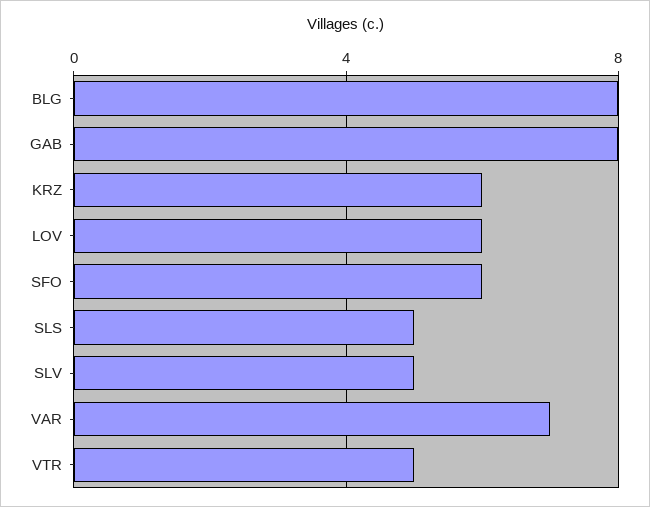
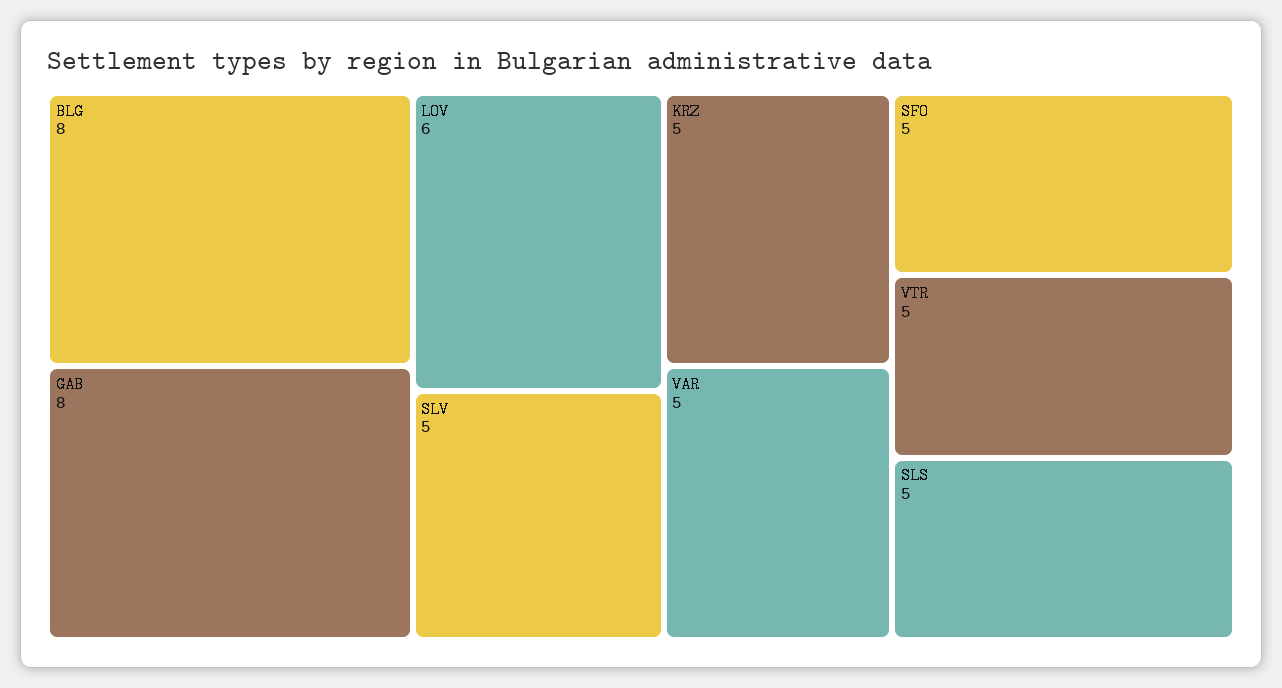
KRZ: 6 -> 5
SFO: 6 -> 5
VAR: 7 -> 5

